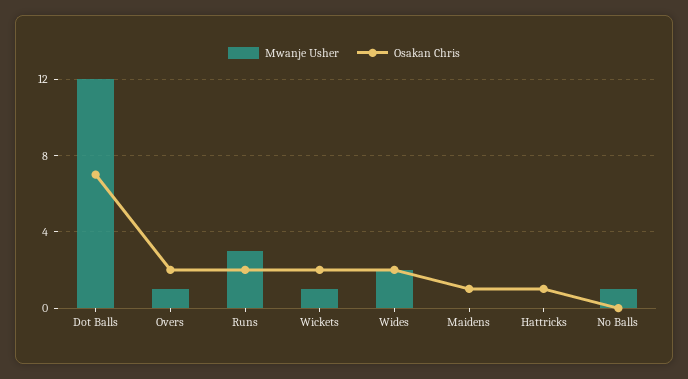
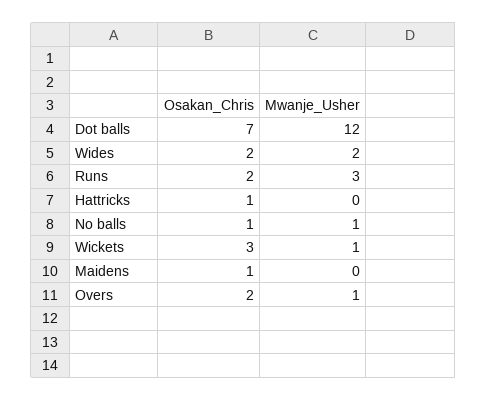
Osakan Chris, Wickets: 2 -> 3
Osakan Chris, No Balls: 0 -> 1

